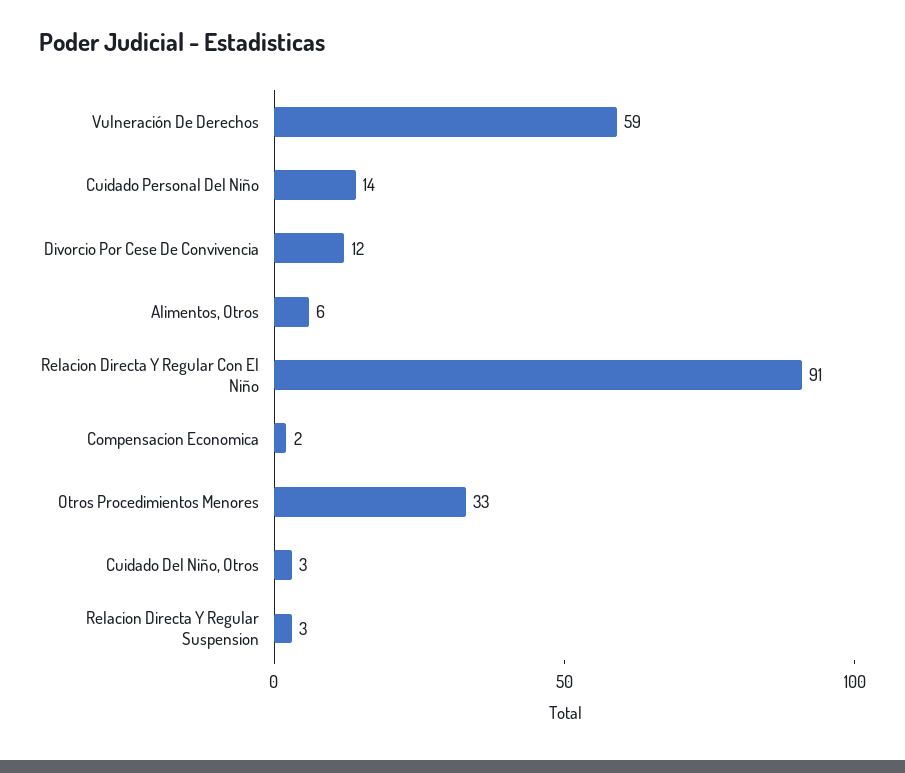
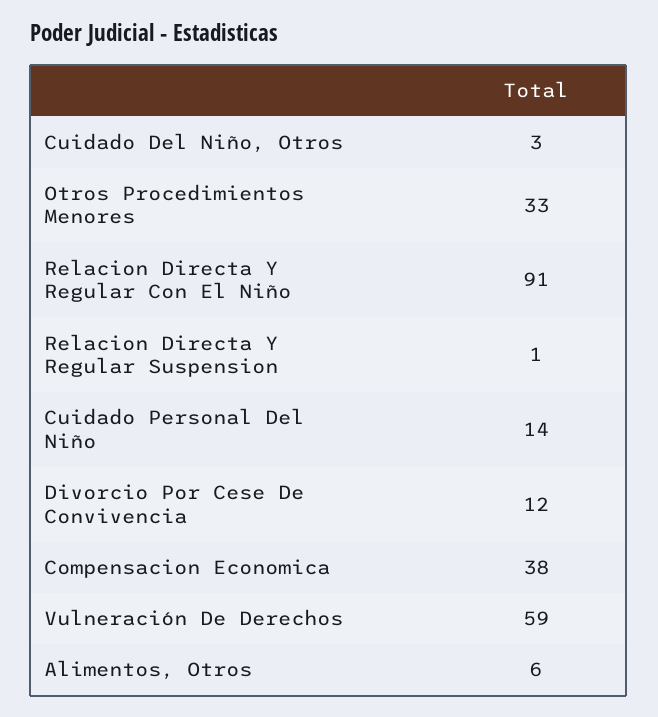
Compensacion Economica: 2 -> 38
Relacion Directa Y Regular Suspension: 3 -> 1

